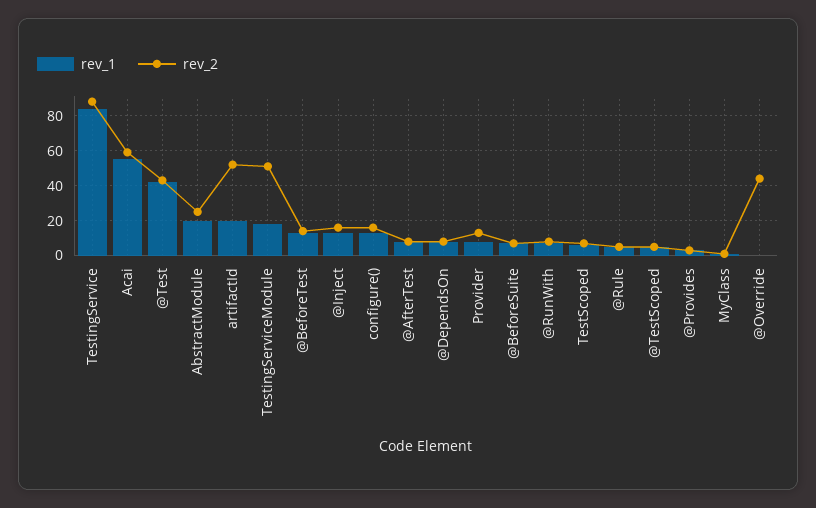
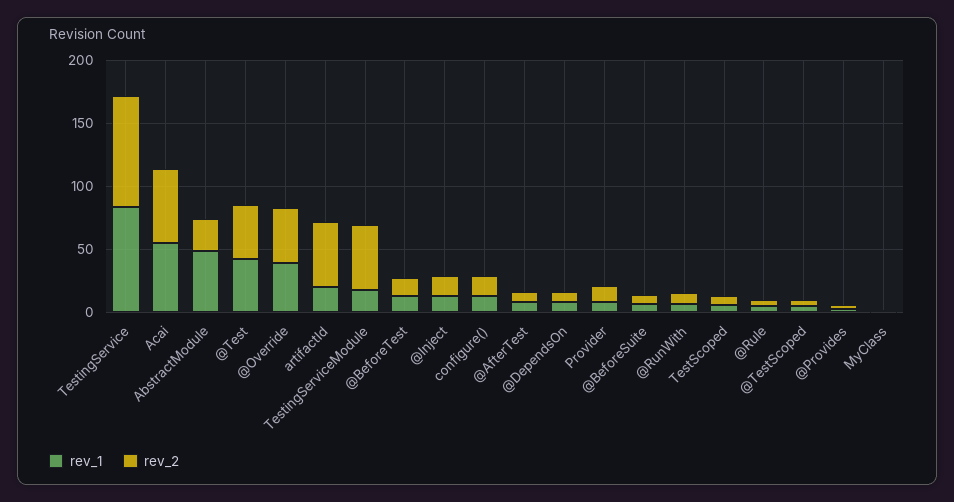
rev_1, AbstractModule: 20 -> 50
rev_1, @Override: 0 -> 40

